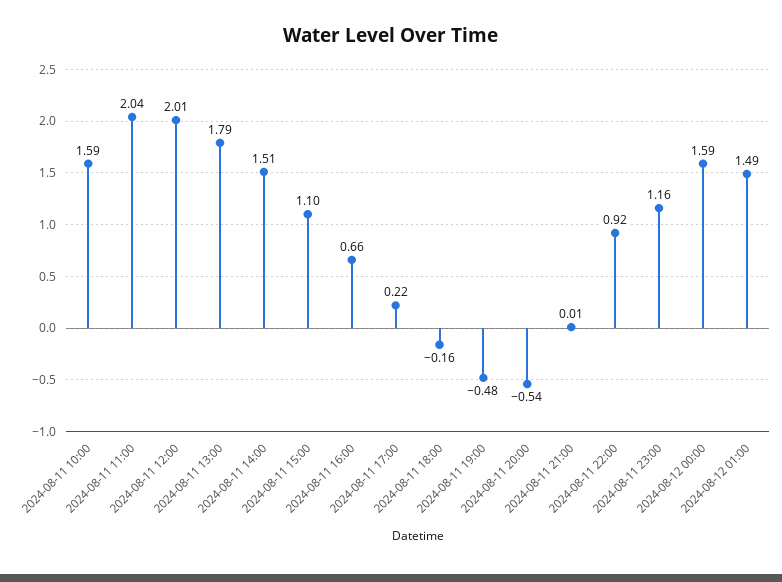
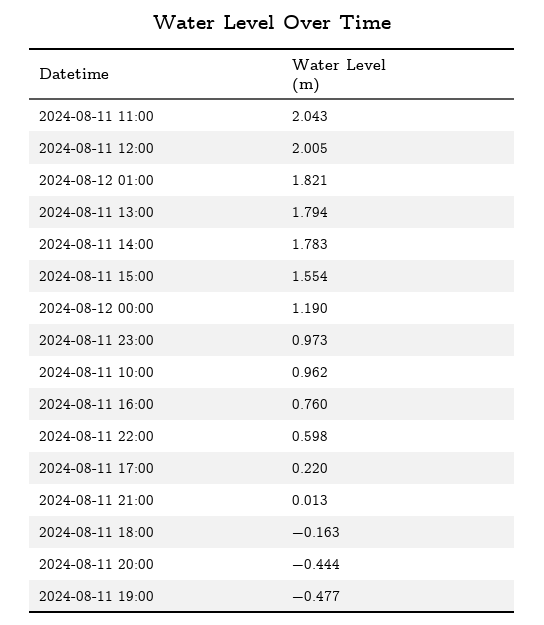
2024-08-11 10:00: 1.59 -> 0.962
2024-08-11 14:00: 1.51 -> 1.783
2024-08-11 15:00: 1.1 -> 1.554
2024-08-11 16:00: 0.66 -> 0.76
2024-08-11 20:00: -0.54 -> -0.444
2024-08-11 22:00: 0.92 -> 0.598
2024-08-11 23:00: 1.16 -> 0.973
2024-08-12 00:00: 1.59 -> 1.19
2024-08-12 01:00: 1.49 -> 1.821

